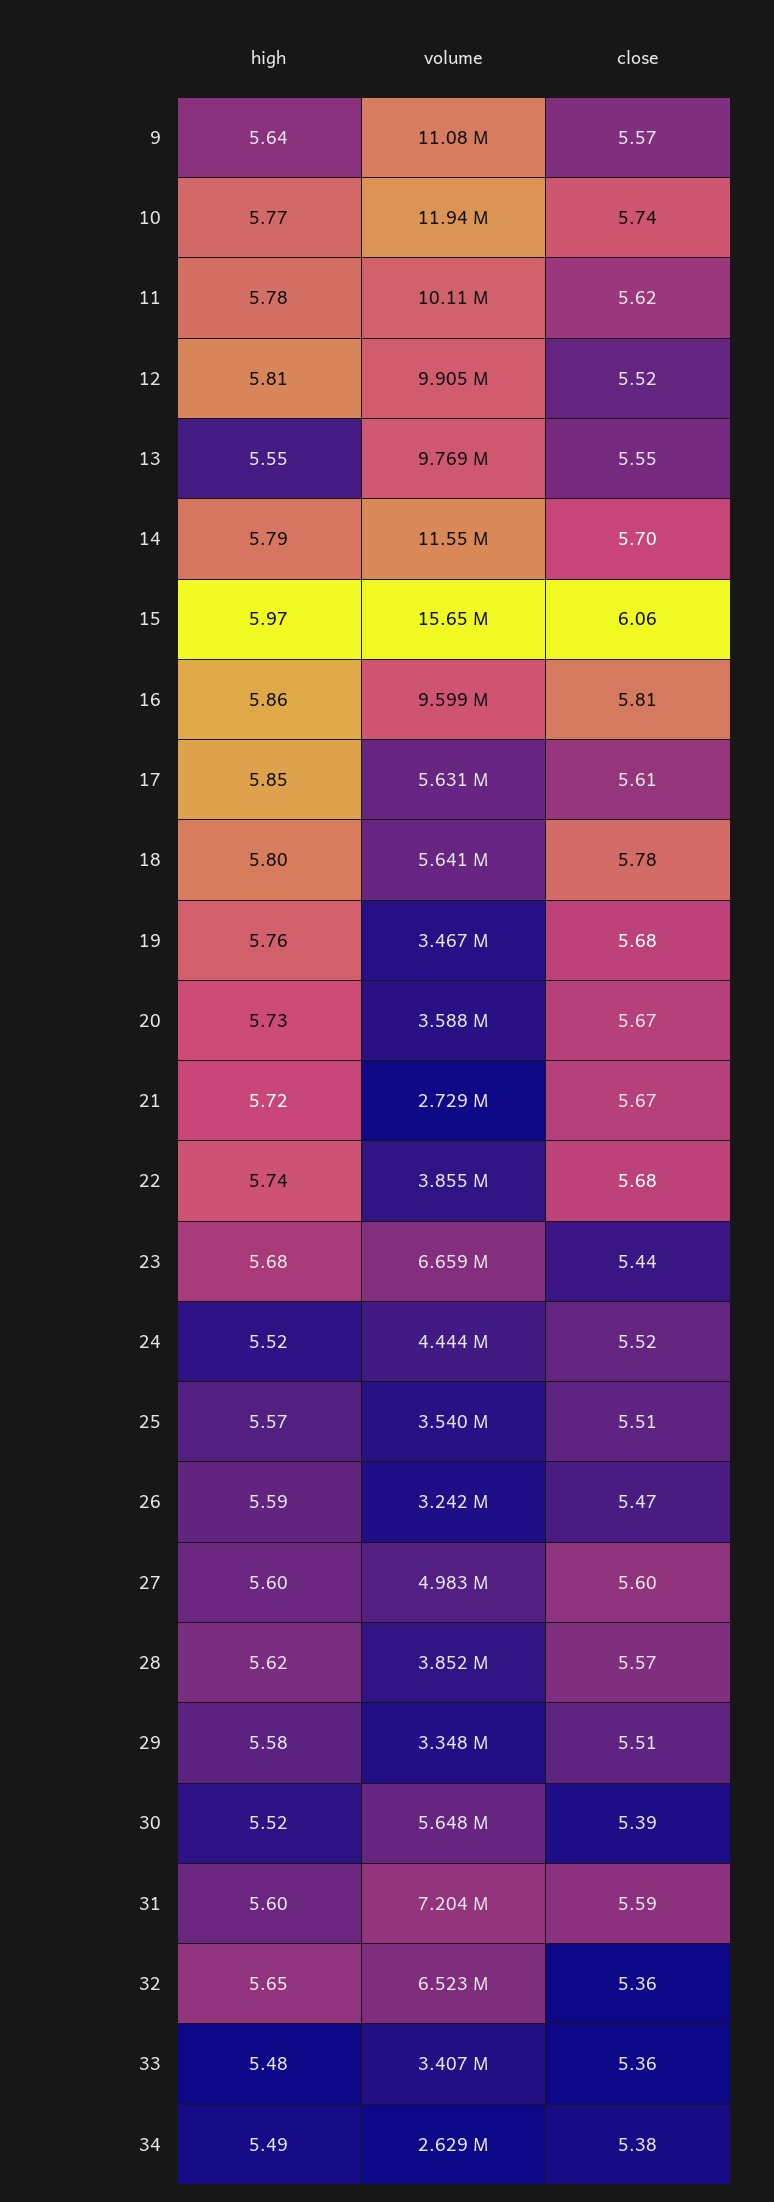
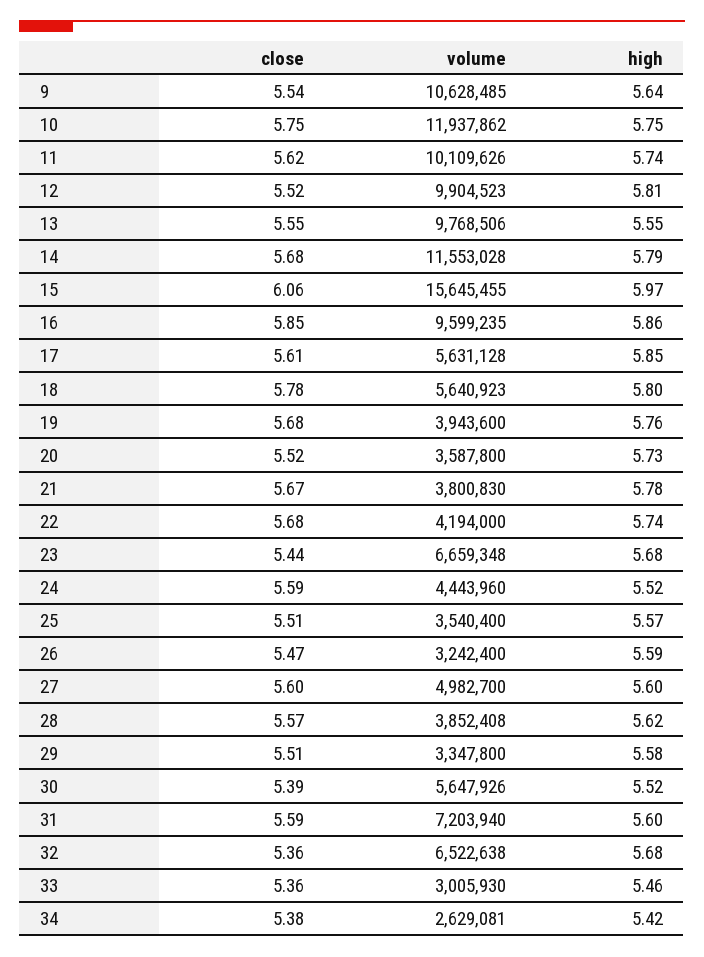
volume, 9: 11080000 -> 10628485
close, 9: 5.57 -> 5.54
high, 10: 5.77 -> 5.75
close, 10: 5.74 -> 5.75
high, 11: 5.78 -> 5.74
close, 14: 5.7 -> 5.68
close, 16: 5.81 -> 5.85
volume, 19: 3467000 -> 3943600
close, 20: 5.67 -> 5.52
high, 21: 5.72 -> 5.78
volume, 21: 2729000 -> 3800830
volume, 22: 3855000 -> 4194000
close, 24: 5.52 -> 5.59
high, 32: 5.65 -> 5.68
high, 33: 5.48 -> 5.46
volume, 33: 3407000 -> 3005930
high, 34: 5.49 -> 5.42

